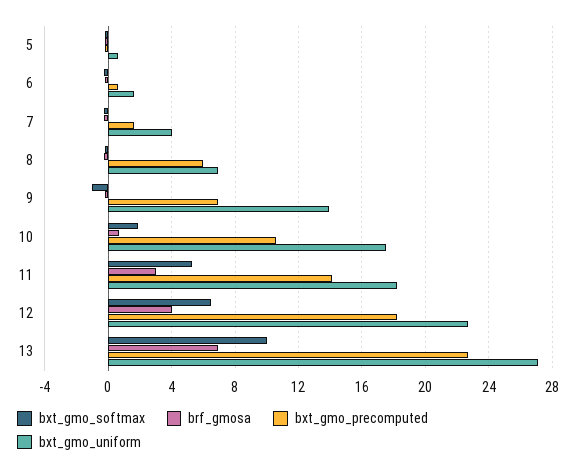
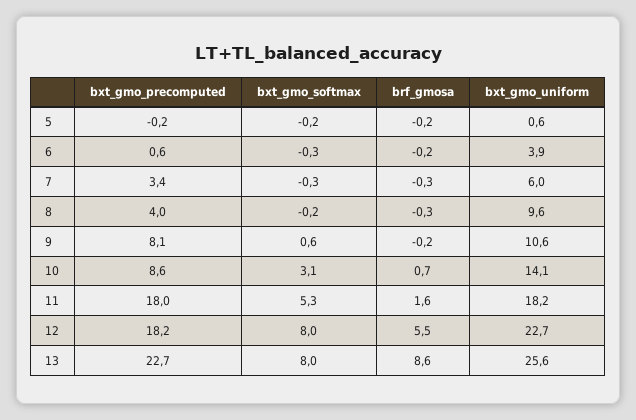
bxt_gmo_uniform, 6: 1.5 -> 3.9
bxt_gmo_precomputed, 7: 1.5 -> 3.4
bxt_gmo_uniform, 7: 4 -> 6
bxt_gmo_precomputed, 8: 6 -> 4
bxt_gmo_uniform, 8: 7 -> 9.6
bxt_gmo_softmax, 9: -1 -> 0.6
bxt_gmo_precomputed, 9: 7 -> 8.1
bxt_gmo_uniform, 9: 14 -> 10.6
bxt_gmo_softmax, 10: 2 -> 3.1
bxt_gmo_precomputed, 10: 10.5 -> 8.6
bxt_gmo_uniform, 10: 17.5 -> 14.1
brf_gmosa, 11: 3 -> 1.6
bxt_gmo_precomputed, 11: 14 -> 18
bxt_gmo_softmax, 12: 6.5 -> 8
brf_gmosa, 12: 4 -> 5.5
bxt_gmo_softmax, 13: 10 -> 8
brf_gmosa, 13: 7 -> 8.6
bxt_gmo_uniform, 13: 27 -> 25.6

